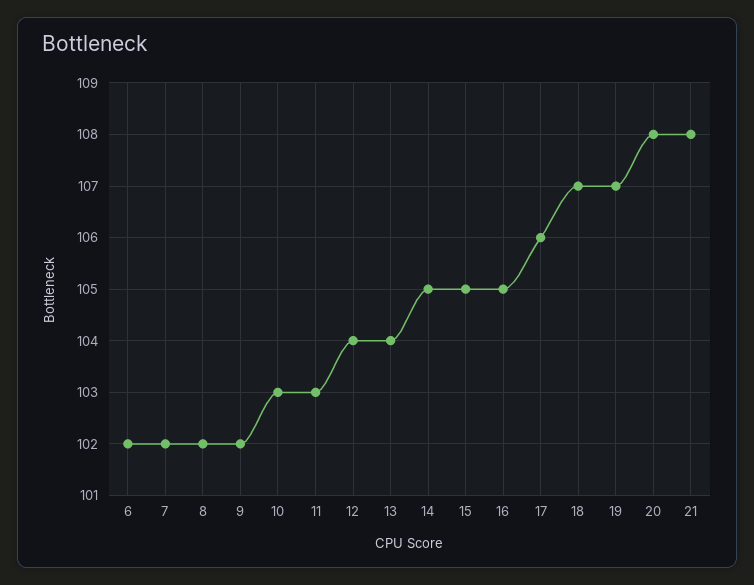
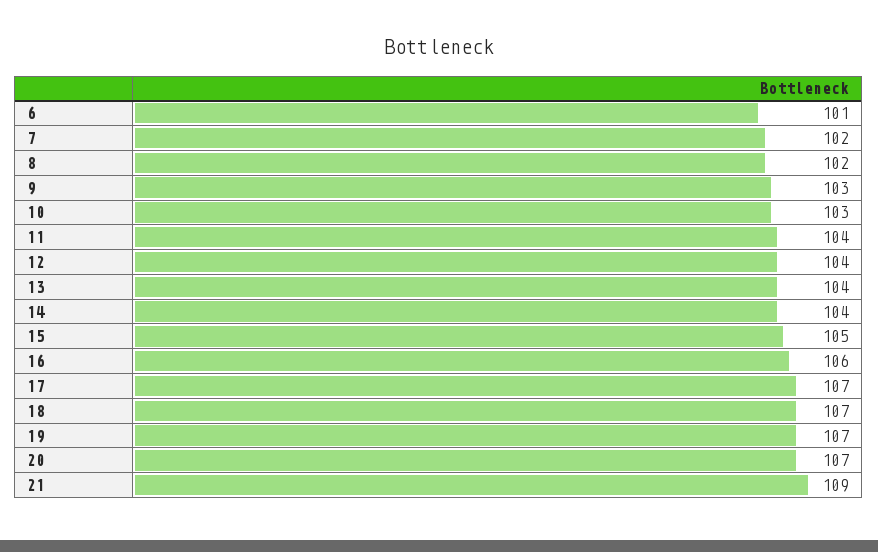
6: 102 -> 101
9: 102 -> 103
11: 103 -> 104
14: 105 -> 104
16: 105 -> 106
17: 106 -> 107
20: 108 -> 107
21: 108 -> 109

